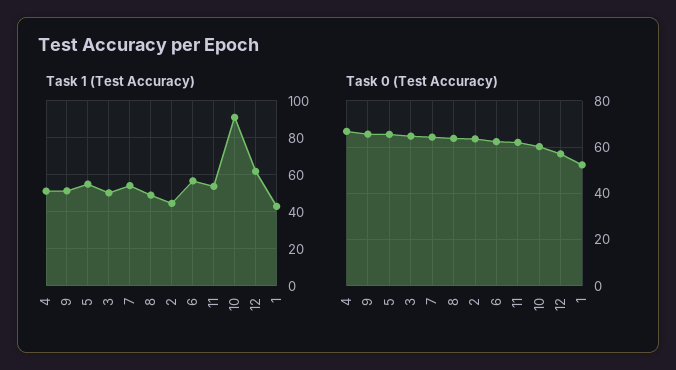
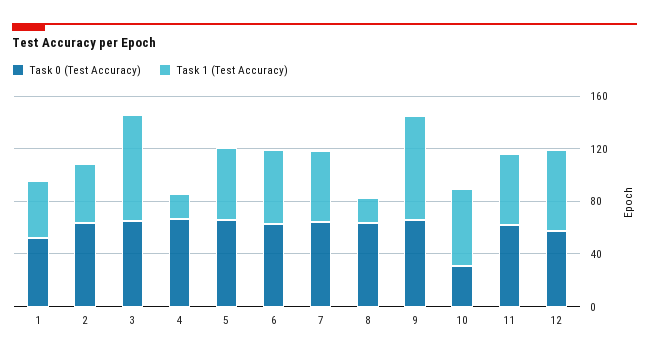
Task 1 (Test Accuracy), 4: 50 -> 20
Task 1 (Test Accuracy), 9: 50 -> 80
Task 1 (Test Accuracy), 3: 50 -> 80
Task 1 (Test Accuracy), 8: 50 -> 20
Task 1 (Test Accuracy), 10: 90 -> 60
Task 0 (Test Accuracy), 10: 60 -> 30

